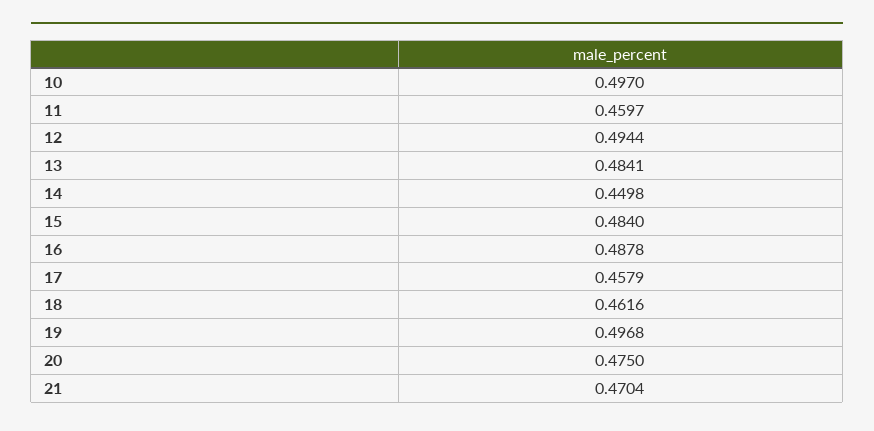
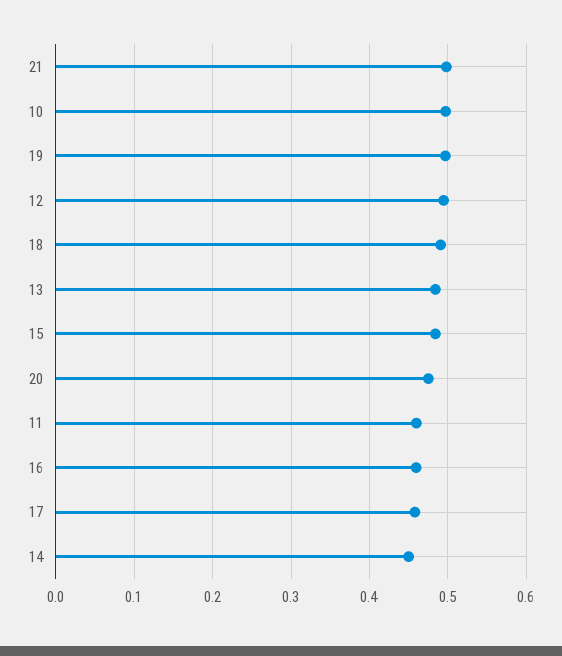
16: 0.4878 -> 0.46
18: 0.4616 -> 0.49
21: 0.4704 -> 0.5

